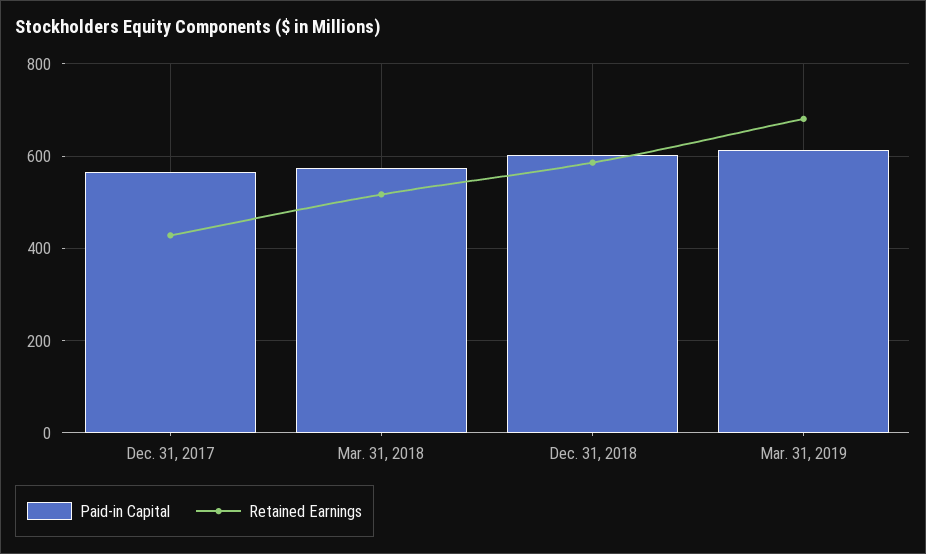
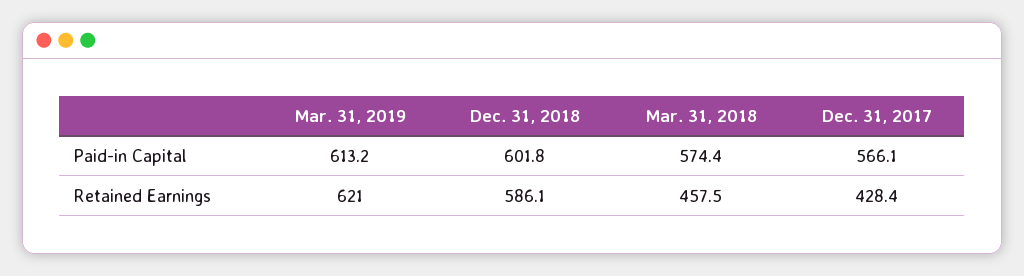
Retained Earnings, Mar. 31, 2018: 520 -> 457.5
Retained Earnings, Mar. 31, 2019: 680 -> 621

